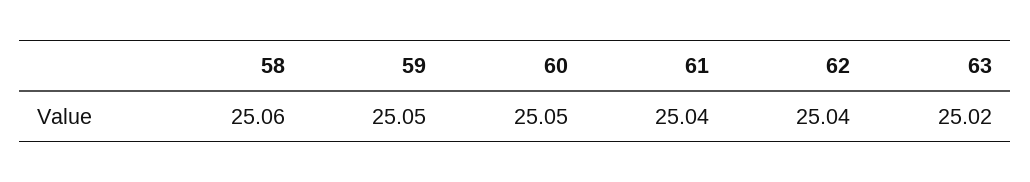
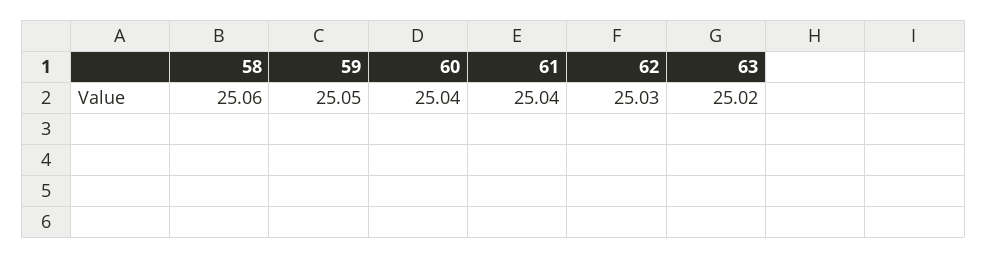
60: 25.05 -> 25.04
62: 25.04 -> 25.03

